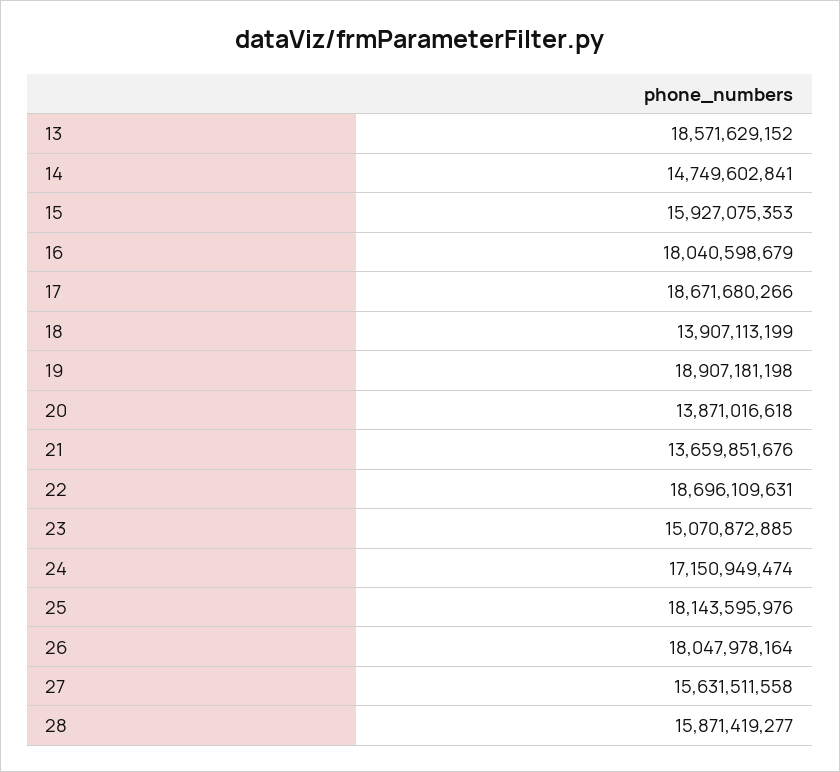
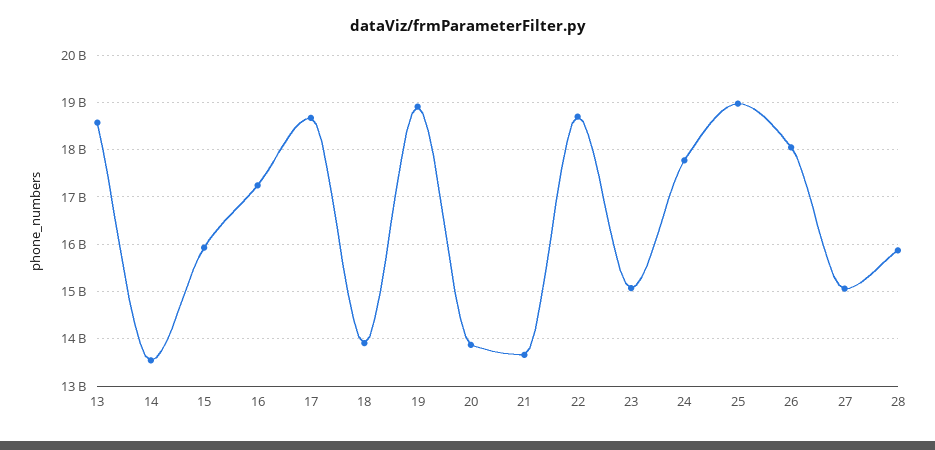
14: 14749602841 -> 13600000000
16: 18040598679 -> 17200000000
24: 17150949474 -> 17800000000
25: 18143595976 -> 19000000000
27: 15631511558 -> 15000000000

